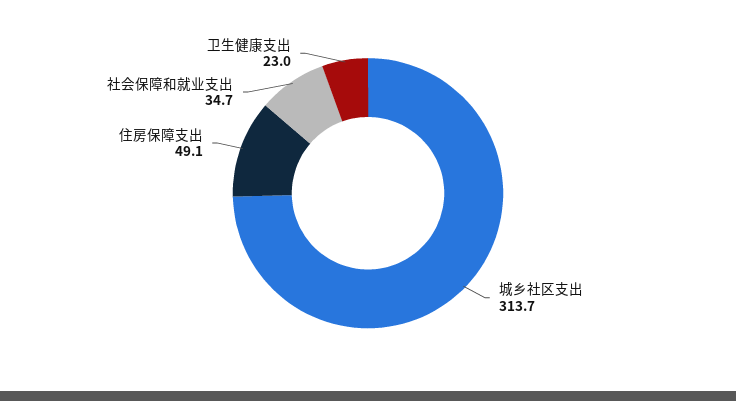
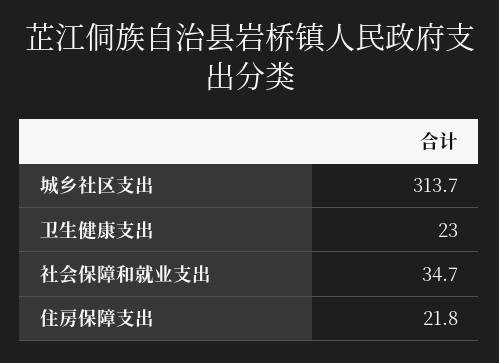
住房保障支出: 49.1 -> 21.8

